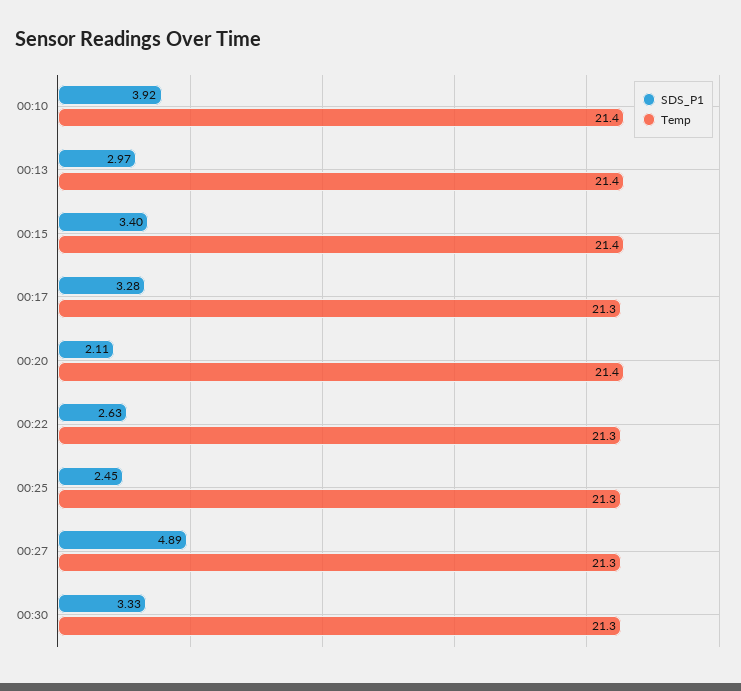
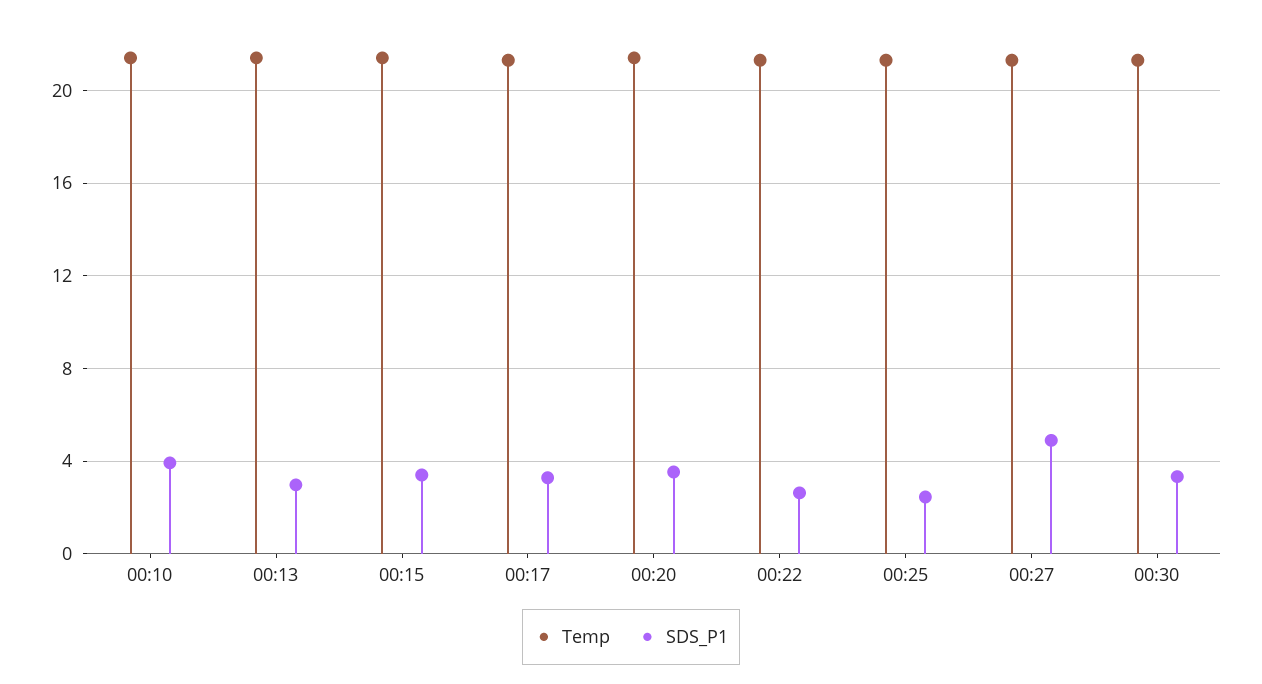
SDS_P1, 00:20: 2.11 -> 3.5

